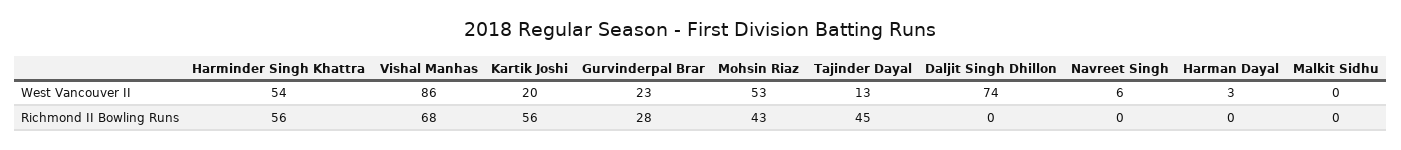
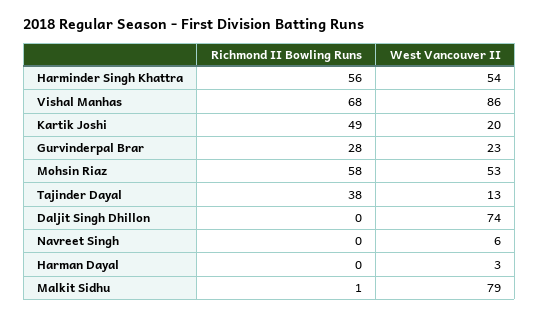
Malkit Sidhu, West Vancouver II: 0 -> 79
Kartik Joshi, Richmond II Bowling Runs: 56 -> 49
Mohsin Riaz, Richmond II Bowling Runs: 43 -> 58
Tajinder Dayal, Richmond II Bowling Runs: 45 -> 38
Malkit Sidhu, Richmond II Bowling Runs: 0 -> 1

